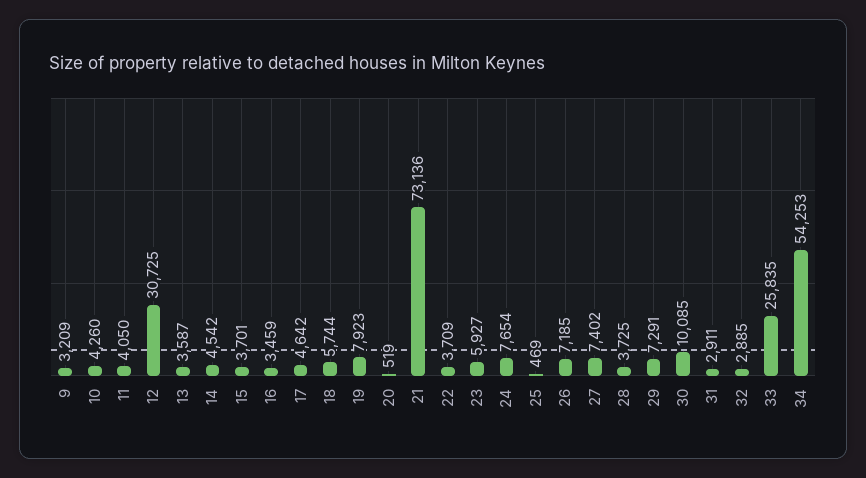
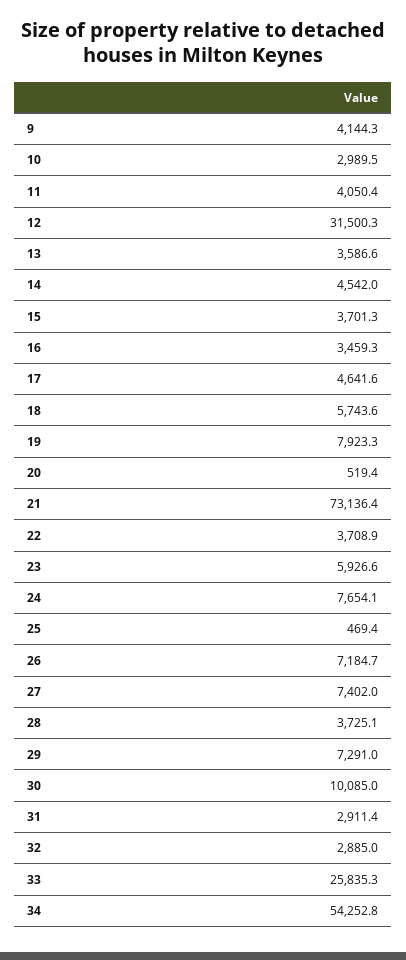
9: 3209 -> 4144.3
10: 4260 -> 2989.5
12: 30725 -> 31500.3

